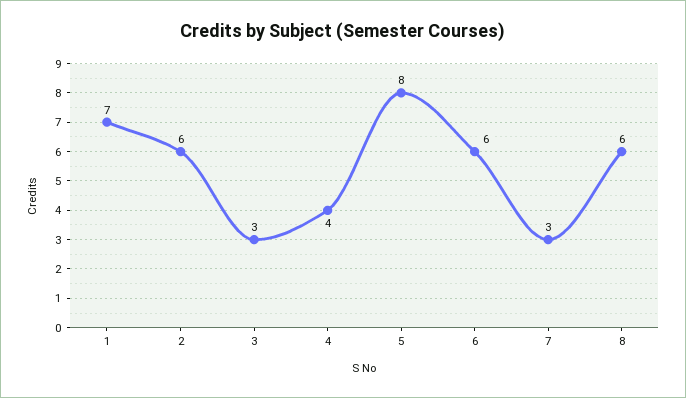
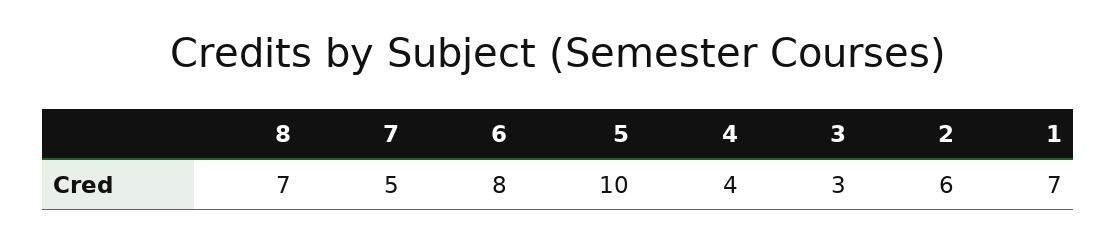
5: 8 -> 10
6: 6 -> 8
7: 3 -> 5
8: 6 -> 7

